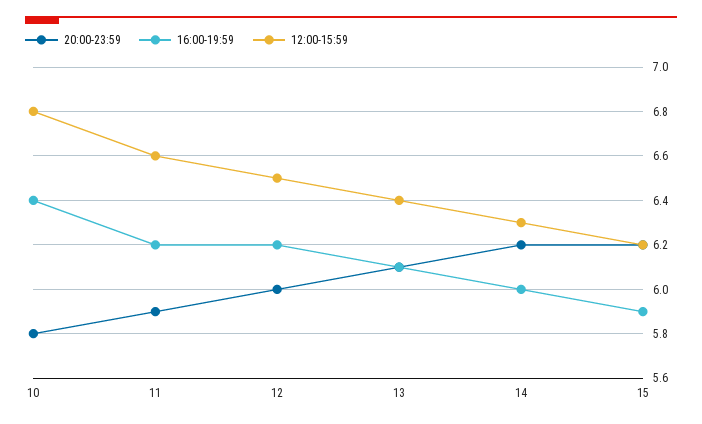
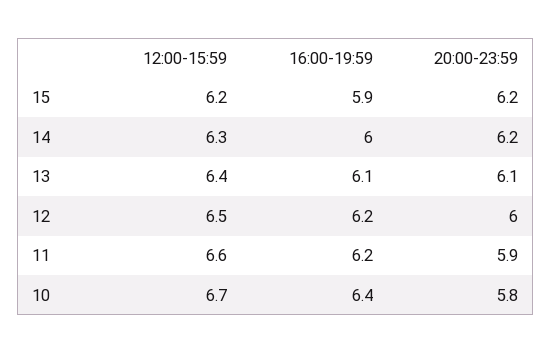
12:00-15:59, 10: 6.8 -> 6.7

